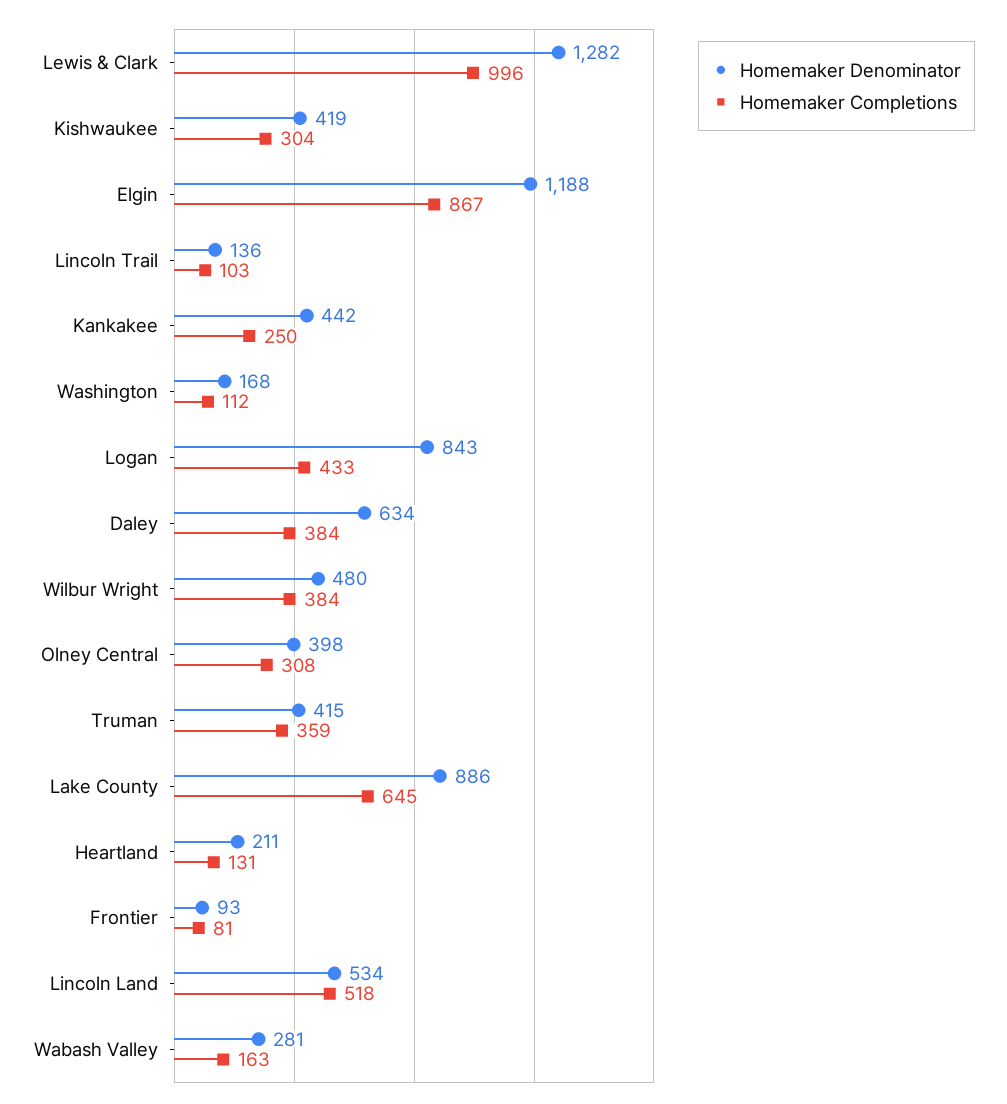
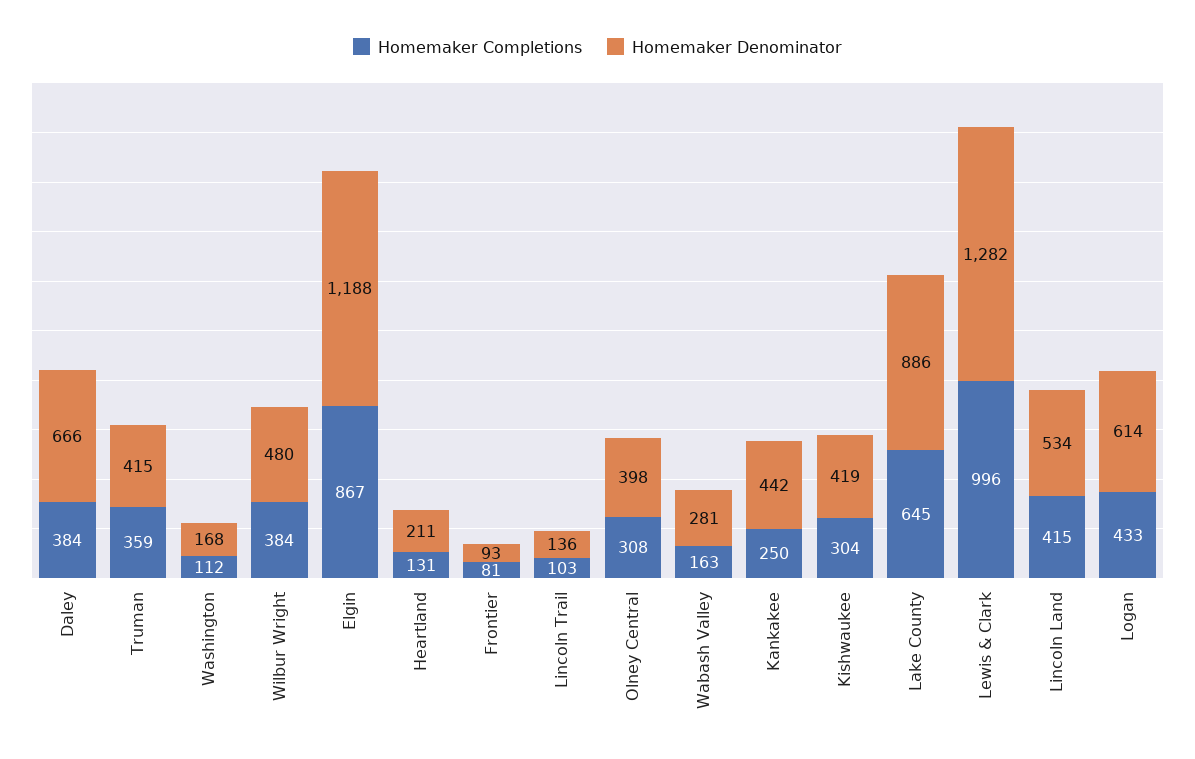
Homemaker Denominator, Logan: 843 -> 614
Homemaker Denominator, Daley: 634 -> 666
Homemaker Completions, Lincoln Land: 518 -> 415

